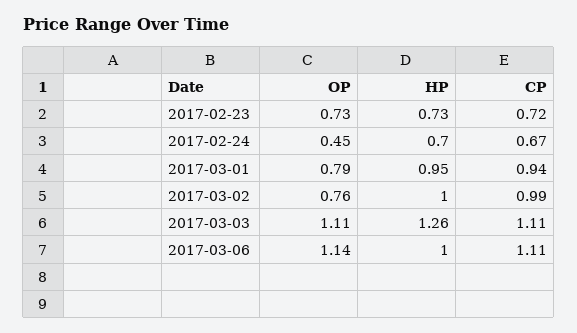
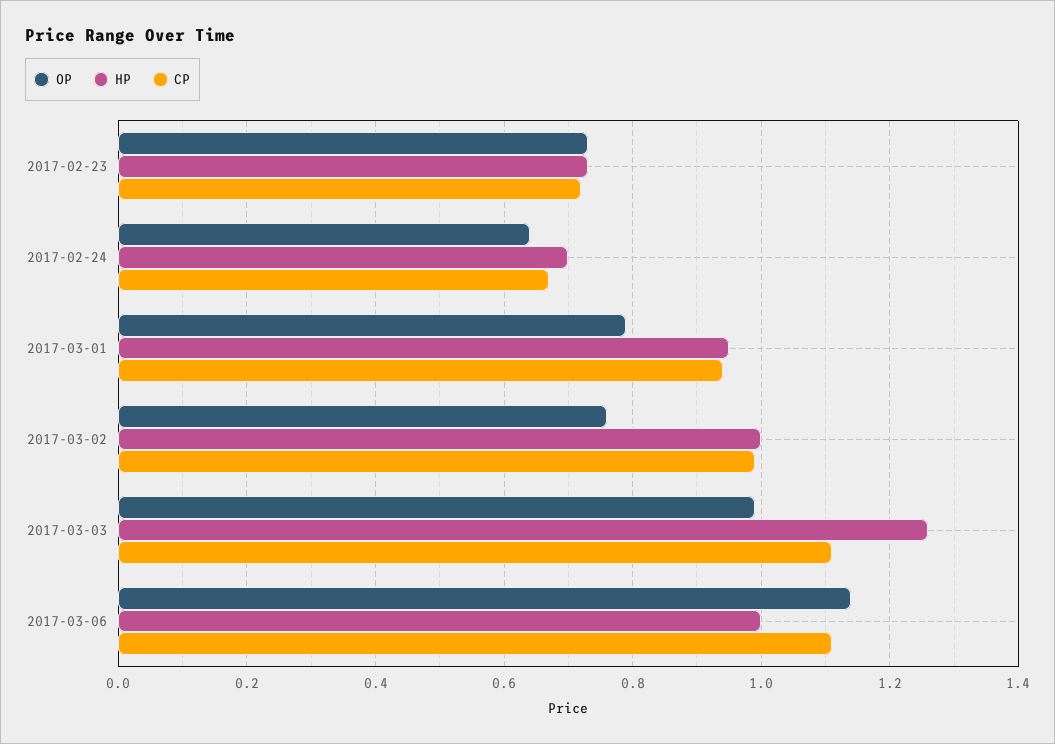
OP, 2017-02-24: 0.45 -> 0.65
OP, 2017-03-03: 1.11 -> 1

